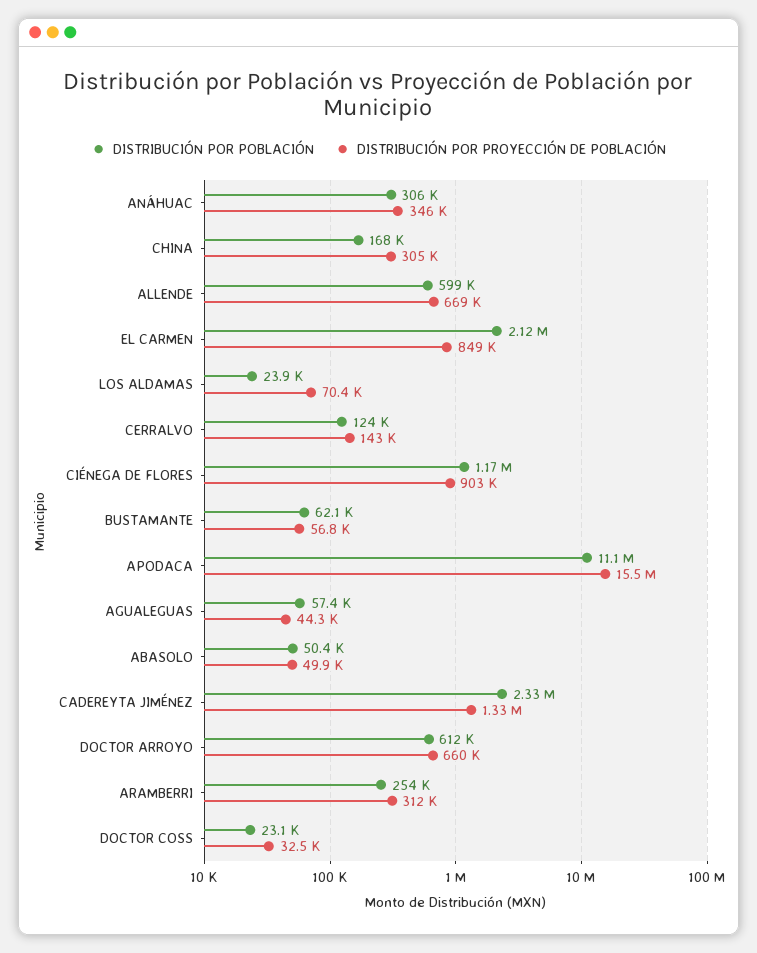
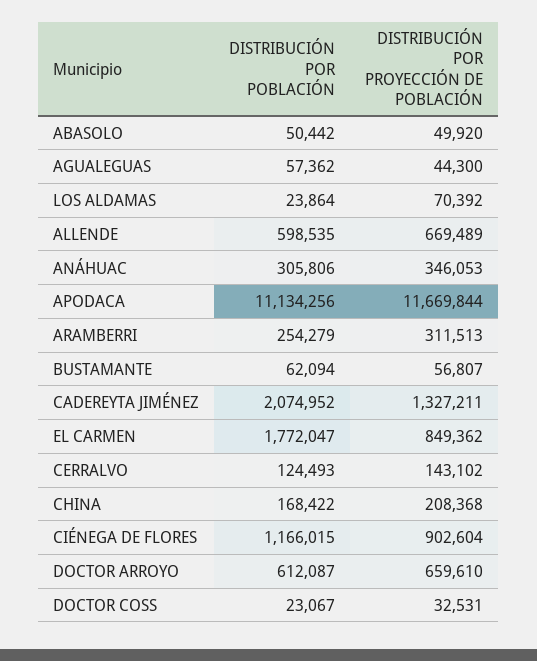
DISTRIBUCIÓN POR PROYECCIÓN DE POBLACIÓN, CHINA: 305000 -> 208368
DISTRIBUCIÓN POR POBLACIÓN, EL CARMEN: 2120000 -> 1772047
DISTRIBUCIÓN POR PROYECCIÓN DE POBLACIÓN, APODACA: 15500000 -> 11669844
DISTRIBUCIÓN POR POBLACIÓN, CADEREYTA JIMÉNEZ: 2330000 -> 2074952

